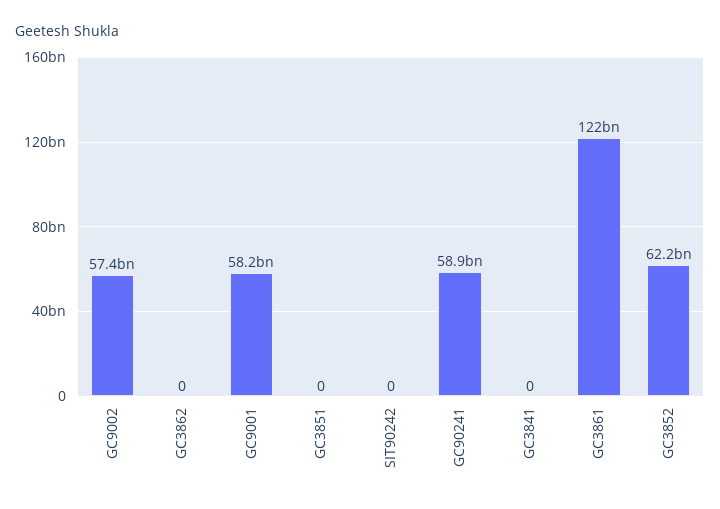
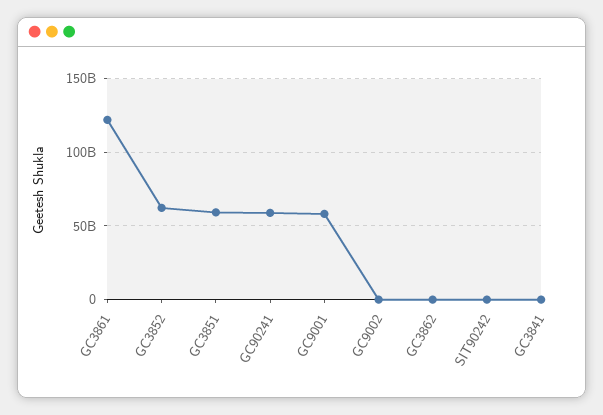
GC9002: 57400000000 -> 0
GC3851: 0 -> 60000000000

